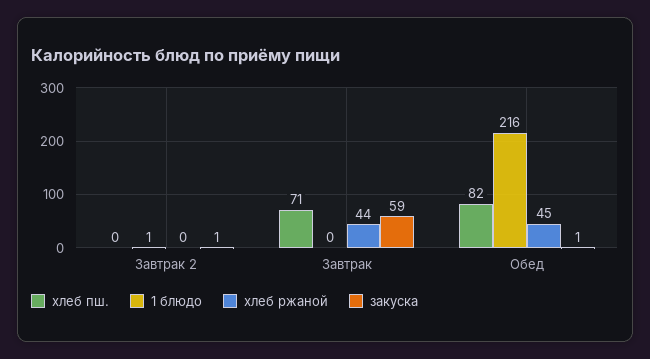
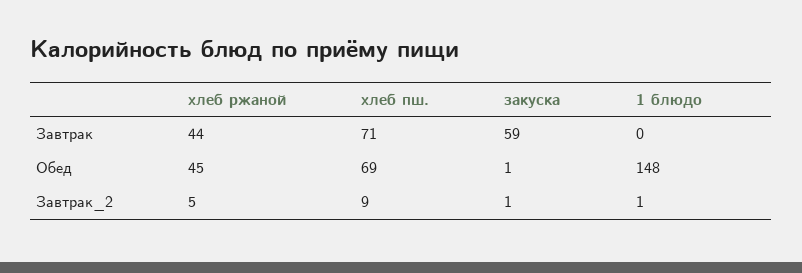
хлеб пш., Завтрак 2: 0 -> 9
хлеб ржаной, Завтрак 2: 0 -> 5
хлеб пш., Обед: 82 -> 69
1 блюдо, Обед: 216 -> 148

